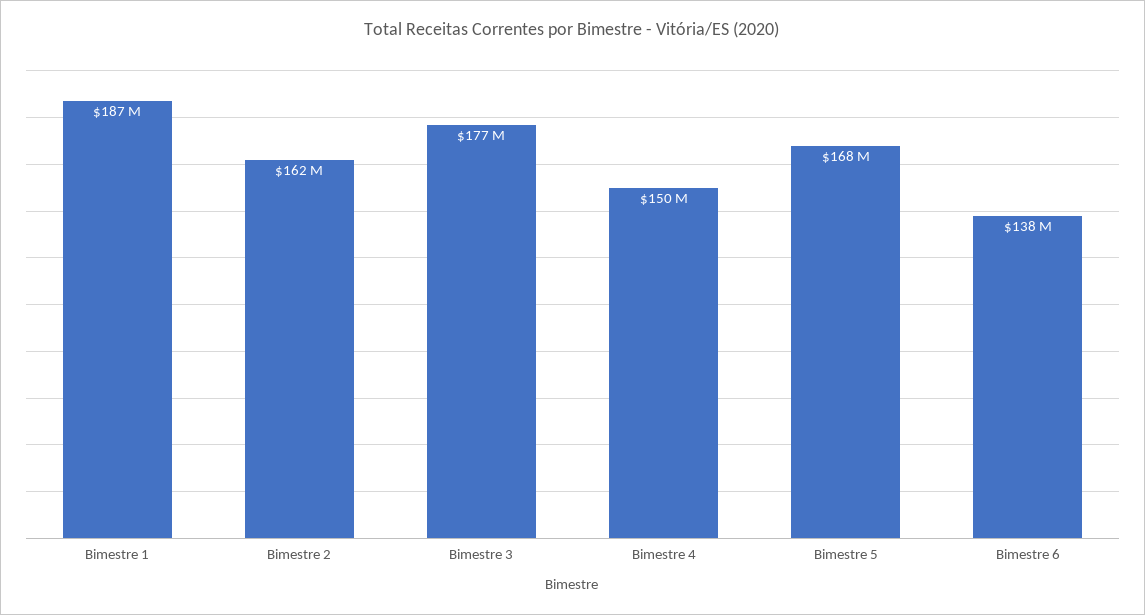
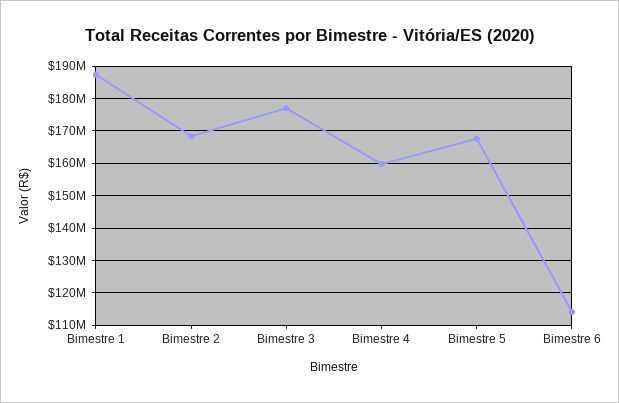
Bimestre 2: 162000000 -> 168000000
Bimestre 4: 150000000 -> 160000000
Bimestre 6: 138000000 -> 114000000

